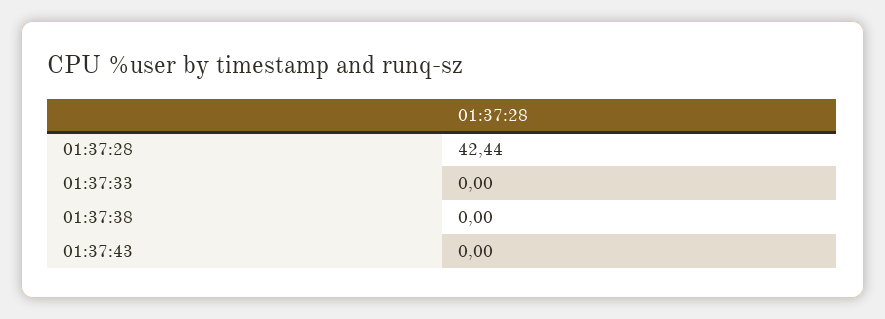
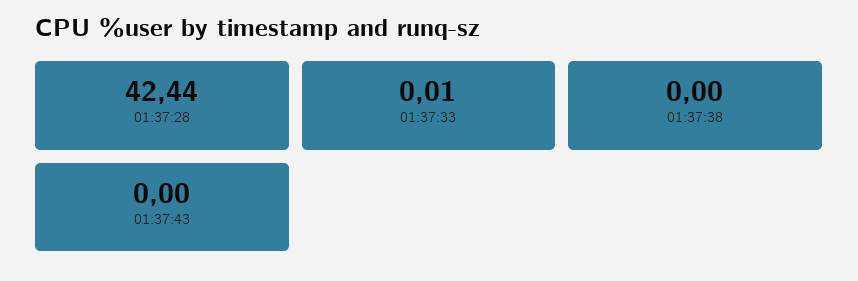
01:37:33: 0 -> 0.01

